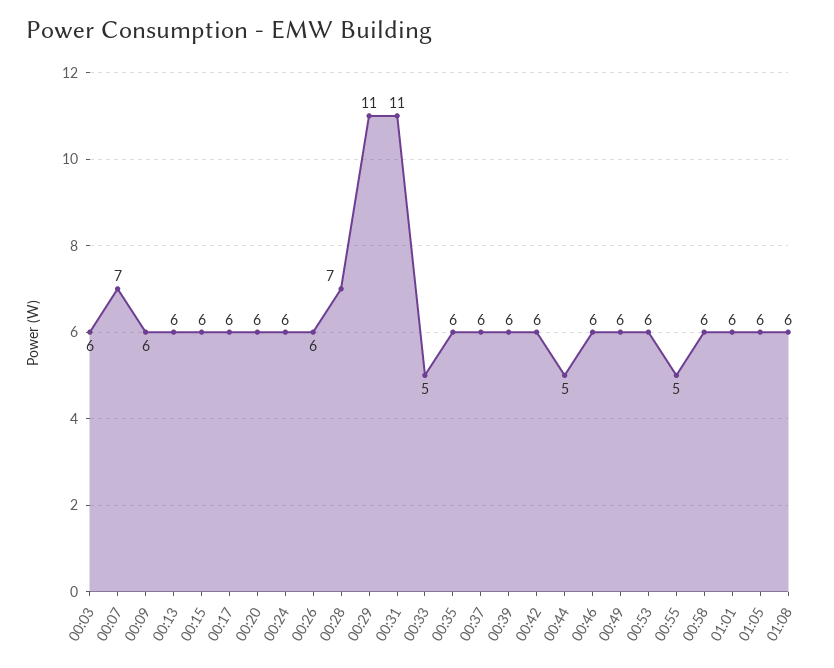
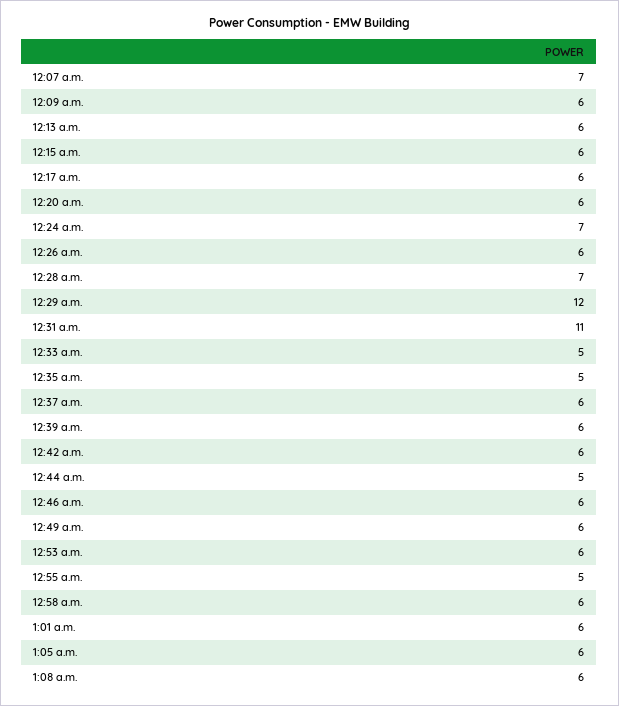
00:03: 6 -> none
00:24: 6 -> 7
00:29: 11 -> 12
00:35: 6 -> 5

